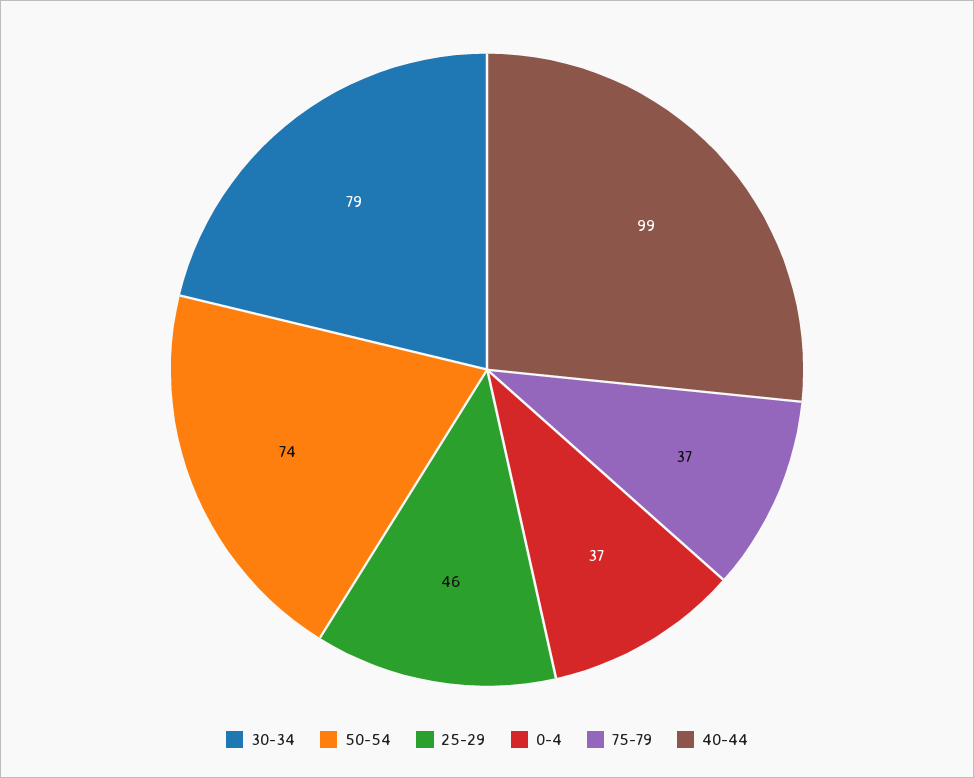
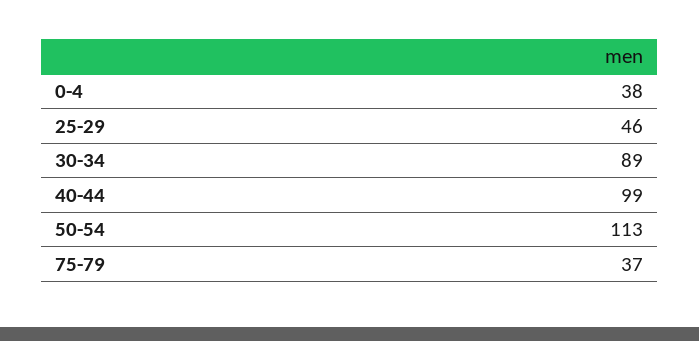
30-34: 79 -> 89
50-54: 74 -> 113
0-4: 37 -> 38

